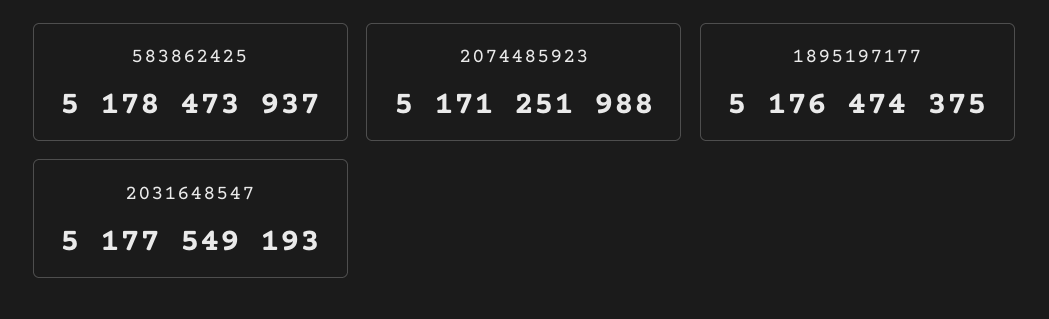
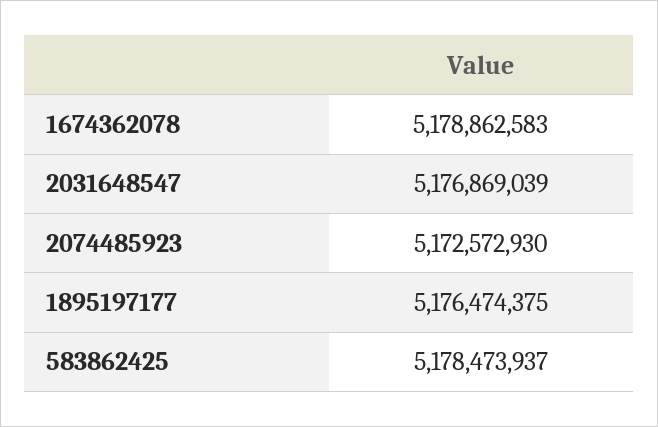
2074485923: 5171251988 -> 5172572930
2031648547: 5177549193 -> 5176869039
1674362078: none -> 5178862583

